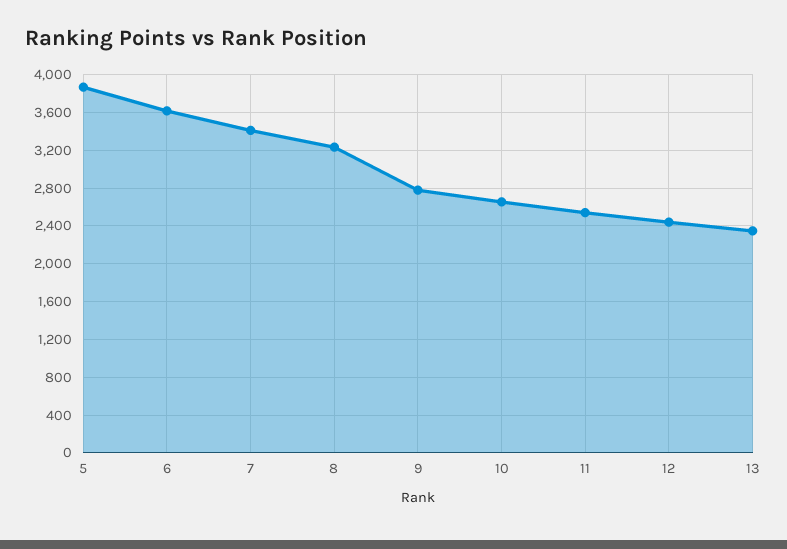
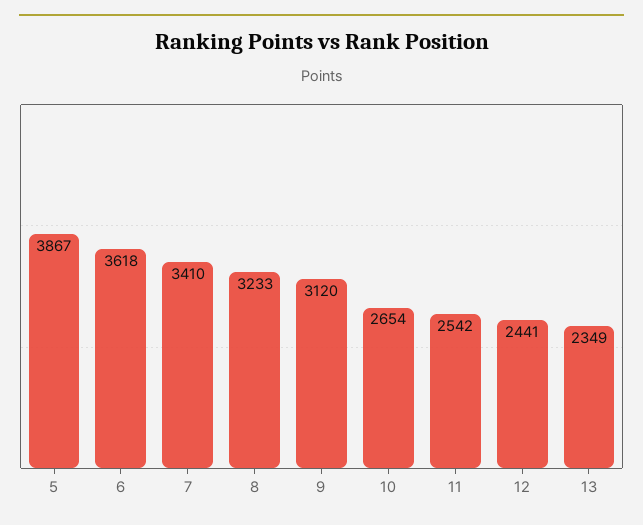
9: 2800 -> 3120

